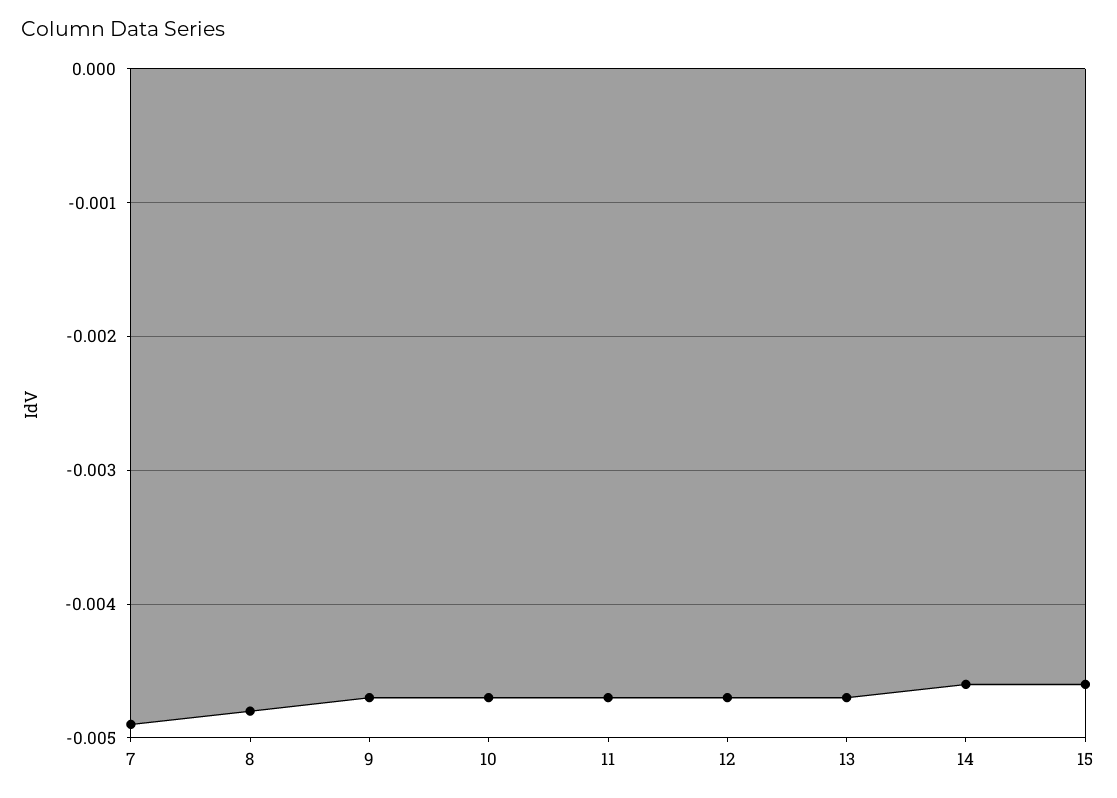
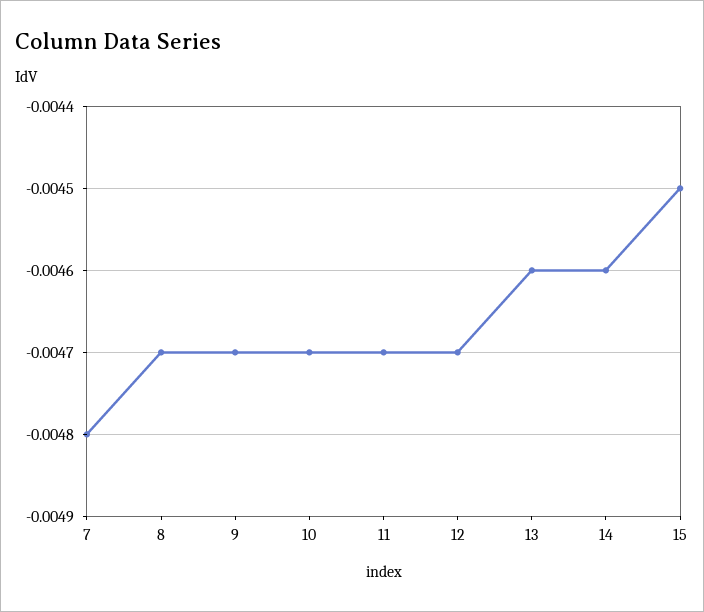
7: -0.0049 -> -0.0048
8: -0.0048 -> -0.0047
13: -0.0047 -> -0.0046
15: -0.0046 -> -0.0045

